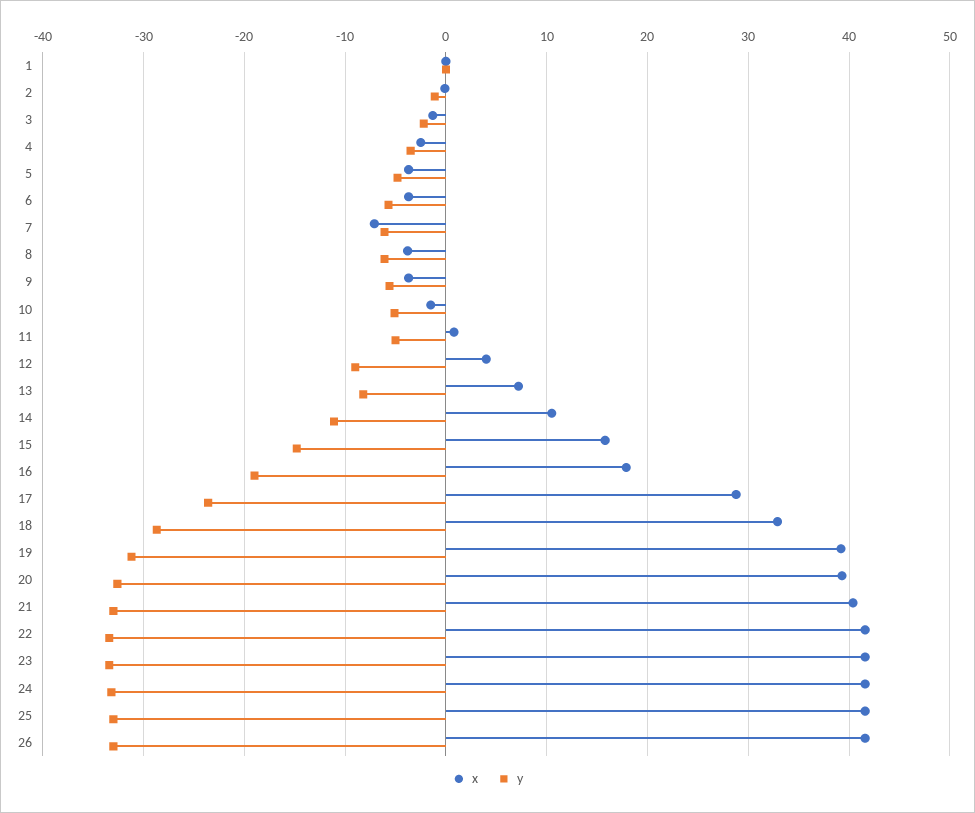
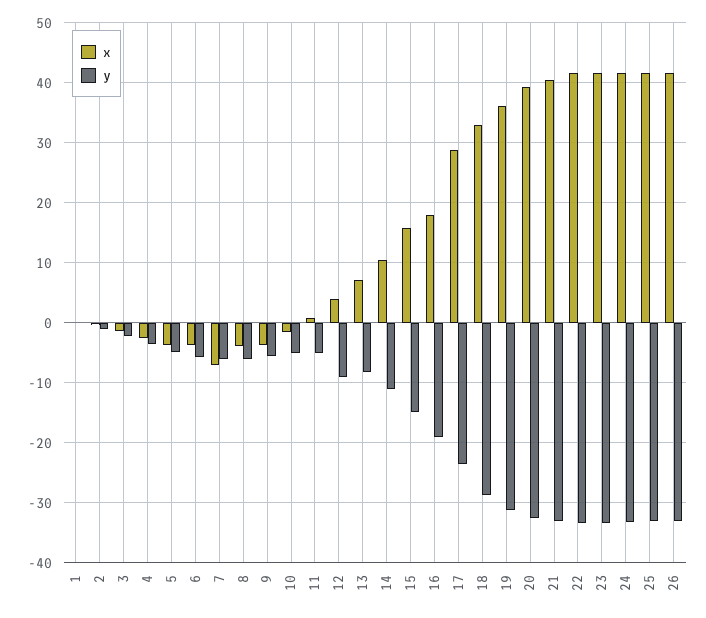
x, 19: 39 -> 36

